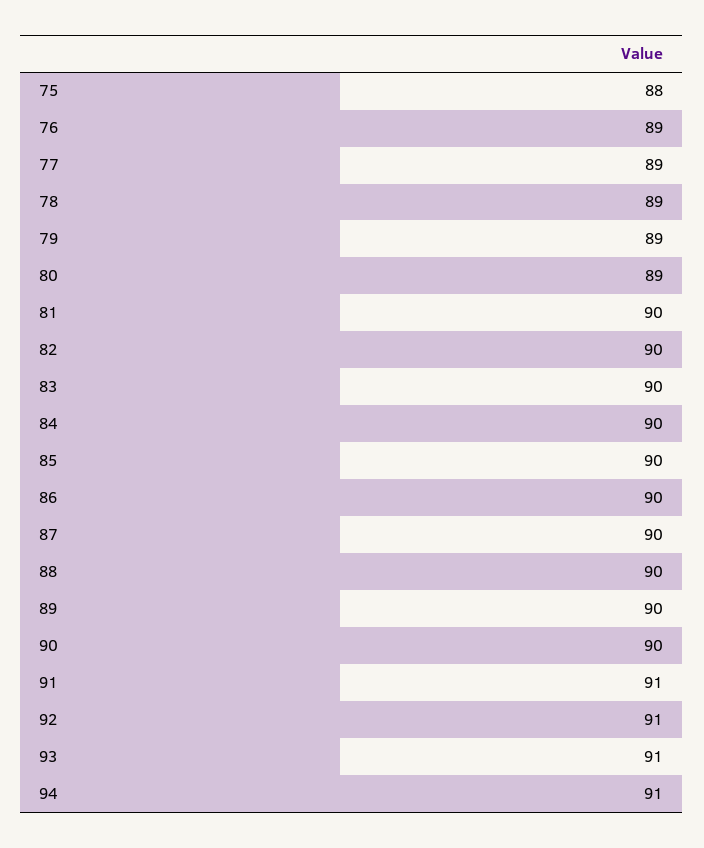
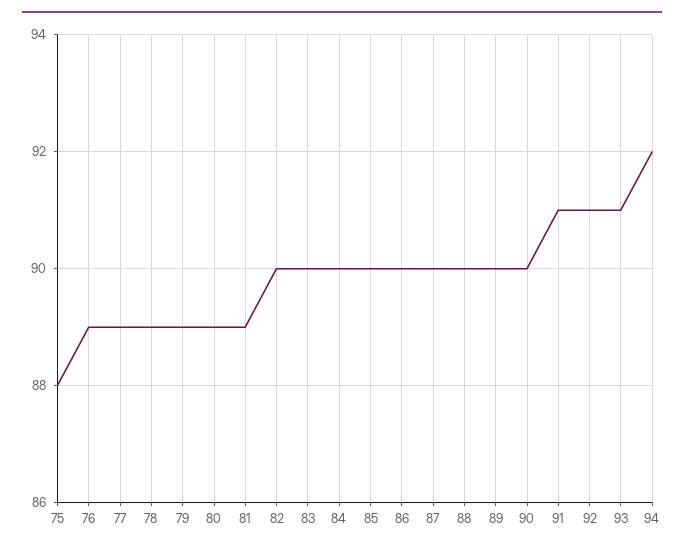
81: 90 -> 89
94: 91 -> 92

